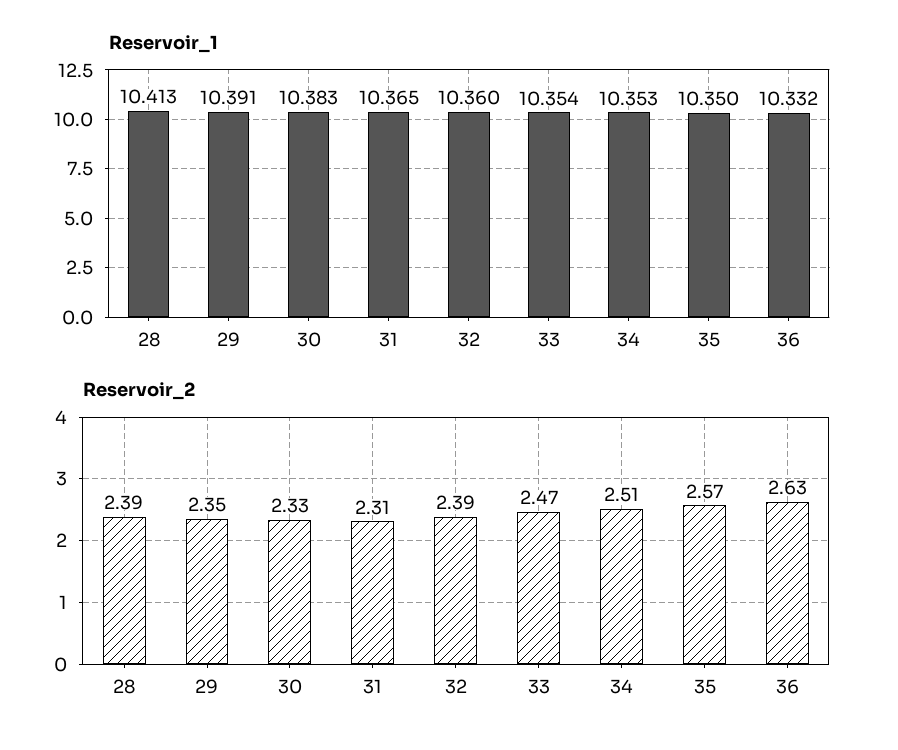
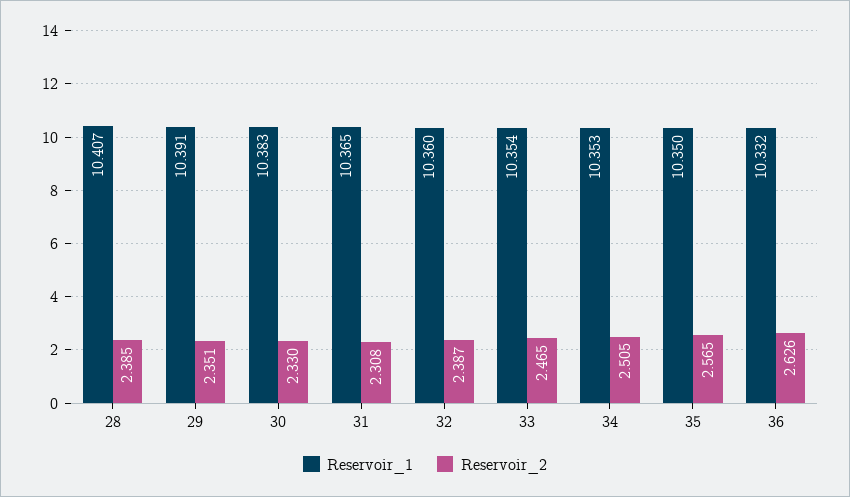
Reservoir_1, 28: 10.413 -> 10.407

